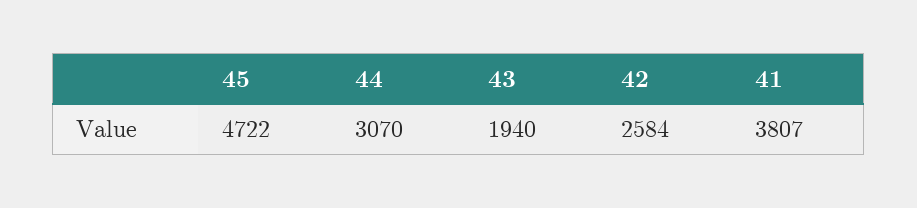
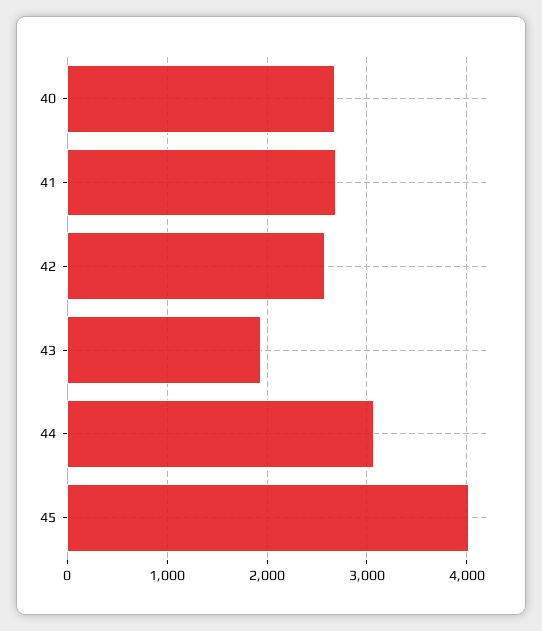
45: 4722 -> 4000
41: 3807 -> 2700
40: none -> 2700

